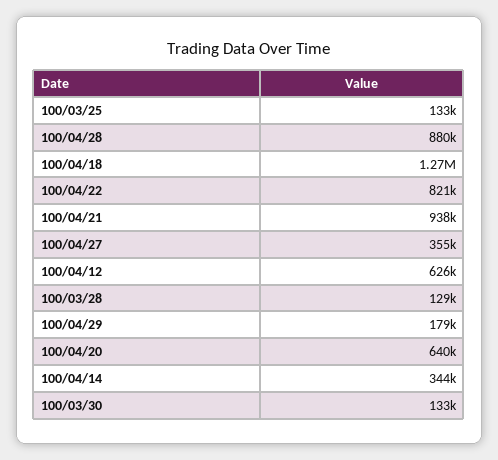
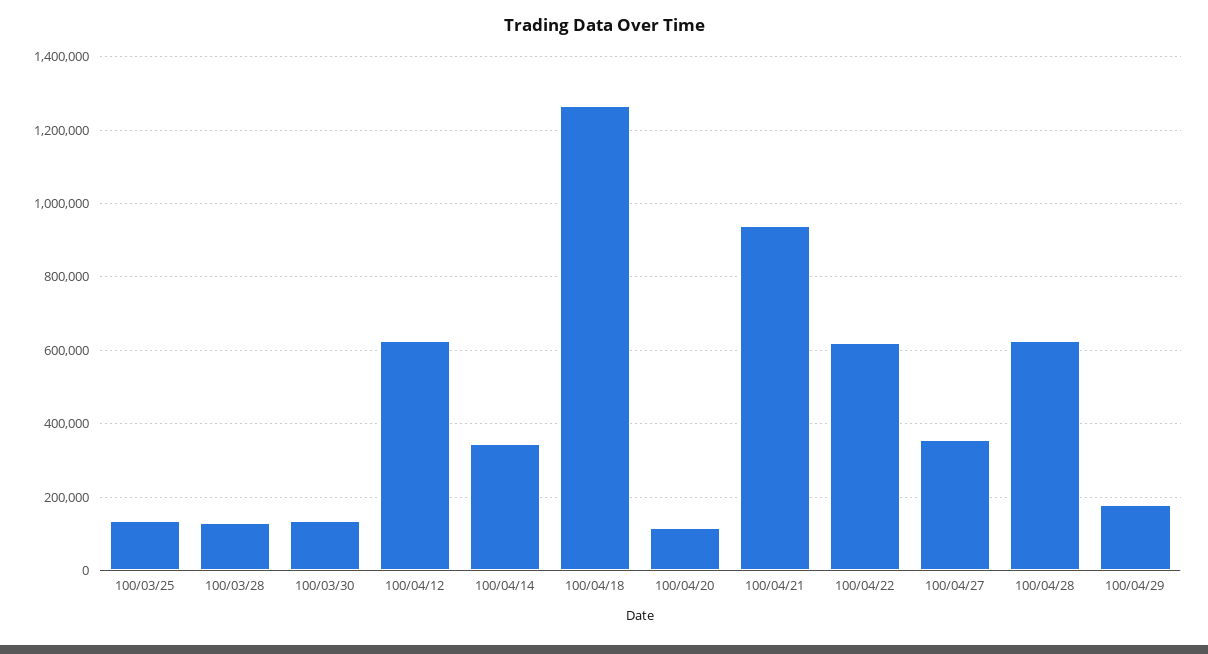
100/04/28: 880000 -> 620000
100/04/22: 821000 -> 620000
100/04/20: 640000 -> 120000

